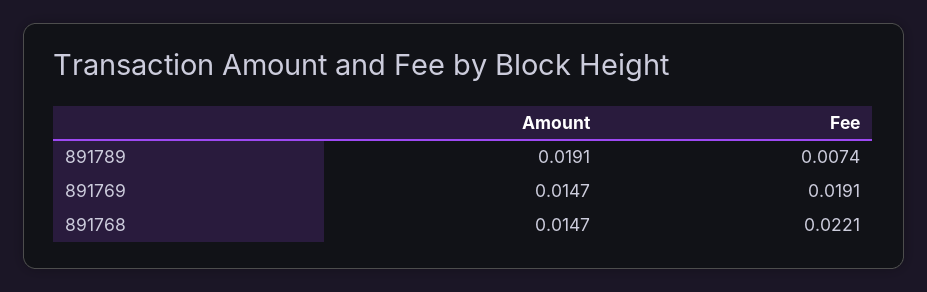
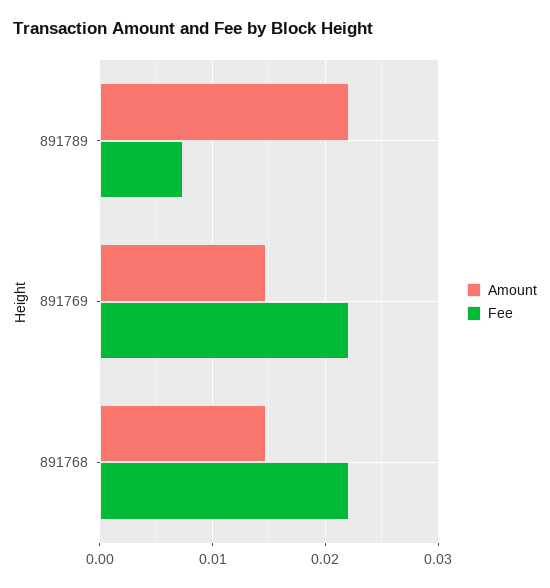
Amount, 891789: 0.0191 -> 0.022
Fee, 891769: 0.0191 -> 0.022

